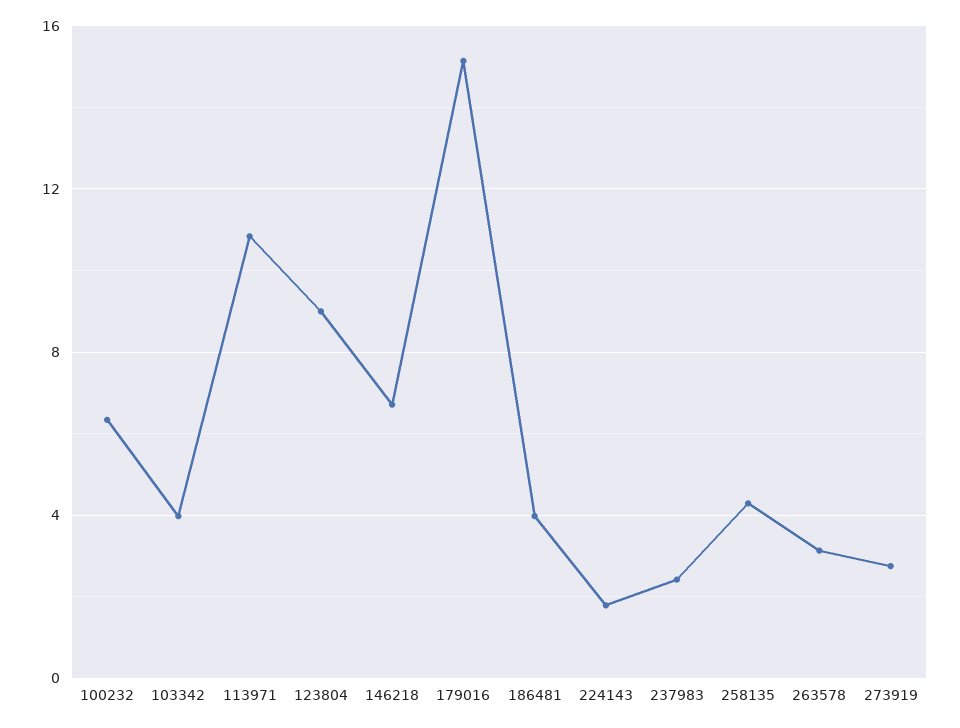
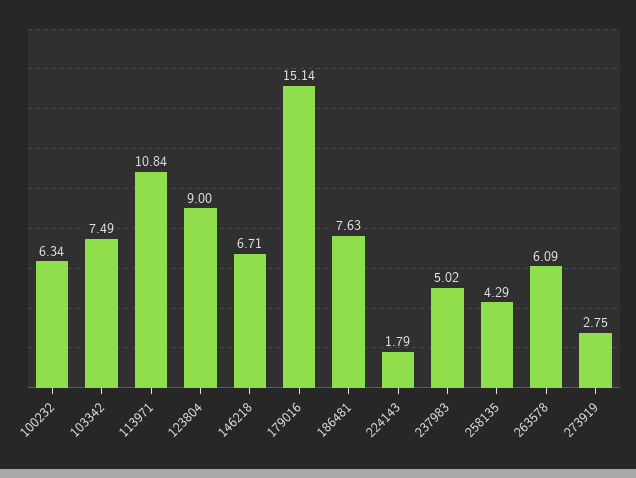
103342: 4 -> 7.49
186481: 4 -> 7.63
237983: 2.5 -> 5.02
263578: 3 -> 6.09

